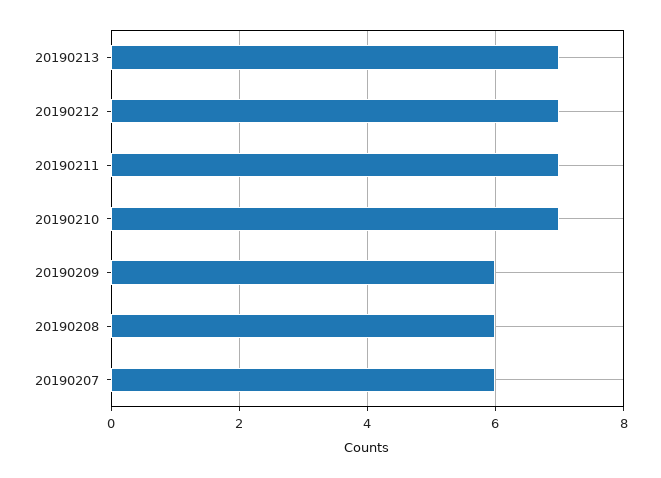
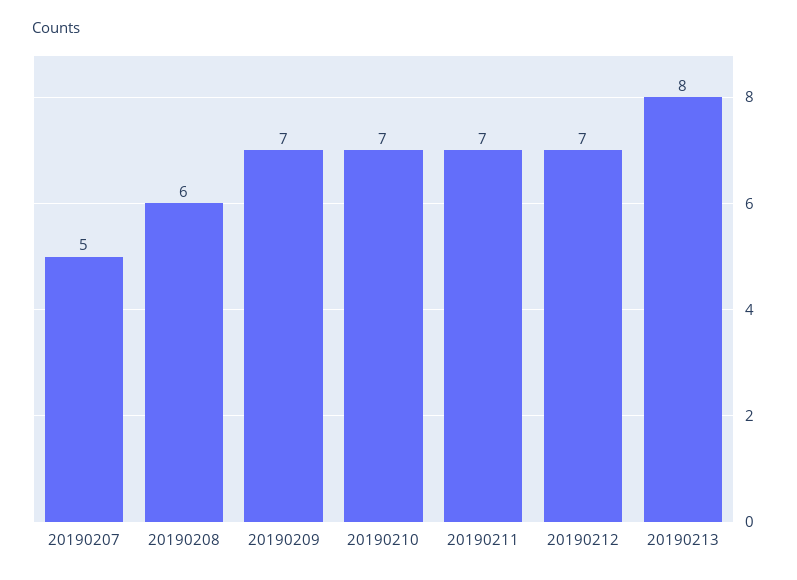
20190213: 7 -> 8
20190209: 6 -> 7
20190207: 6 -> 5

